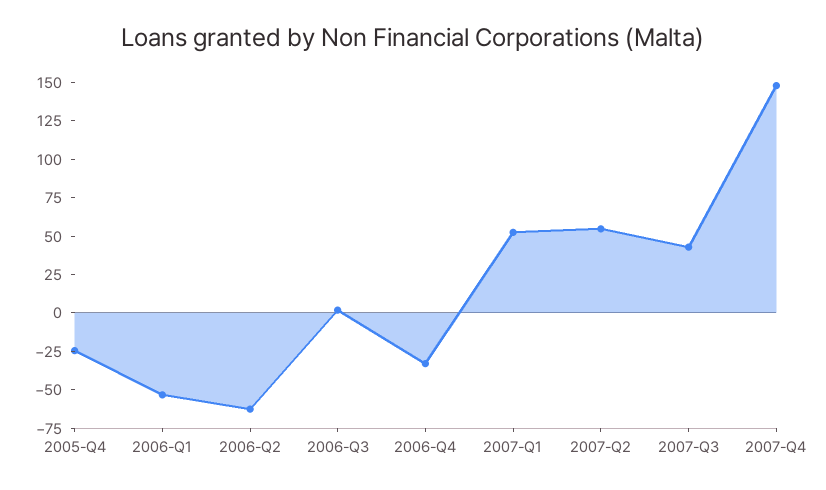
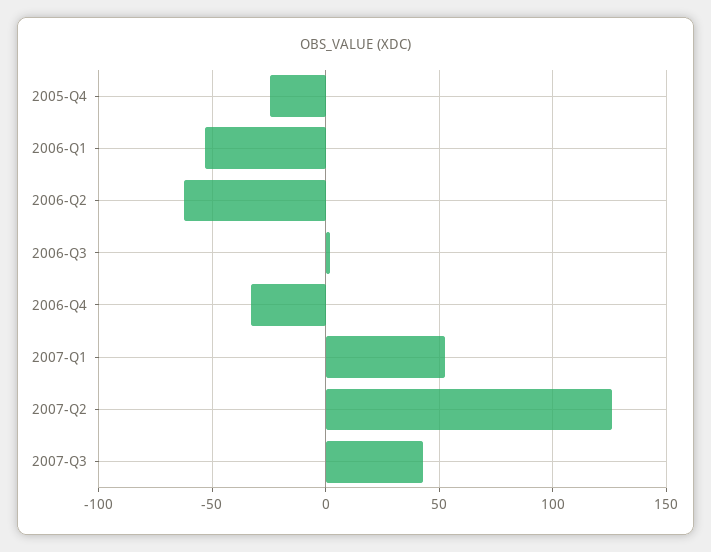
2007-Q2: 50 -> 125
2007-Q4: 150 -> none

